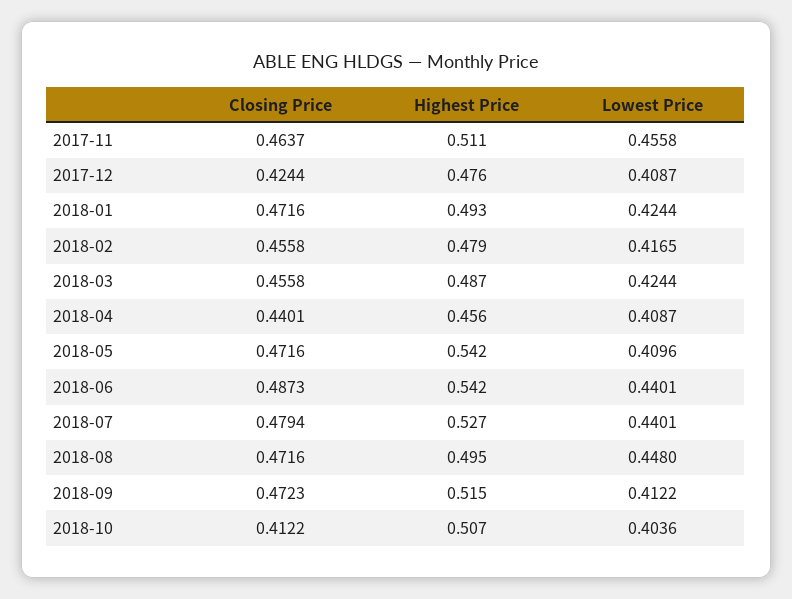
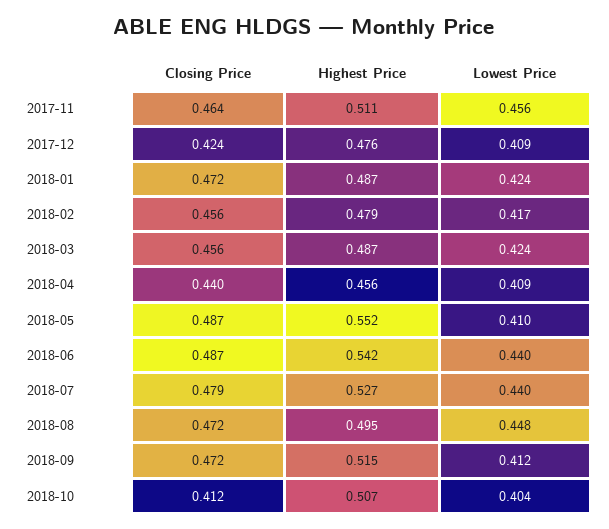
Highest Price, 2018-01: 0.493 -> 0.487
Closing Price, 2018-05: 0.4716 -> 0.487
Highest Price, 2018-05: 0.542 -> 0.552

